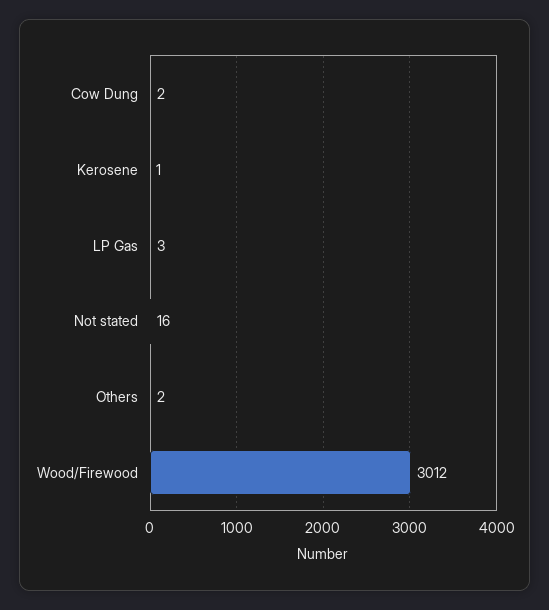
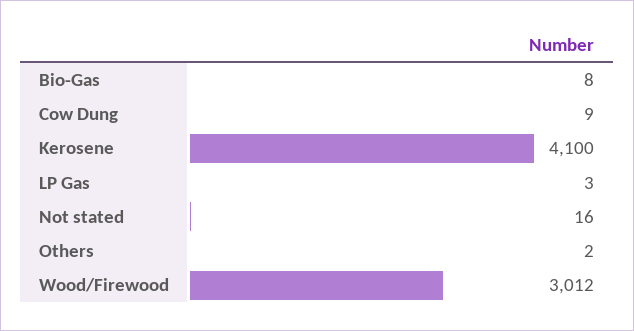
Cow Dung: 2 -> 9
Kerosene: 1 -> 4100
Bio-Gas: none -> 8

